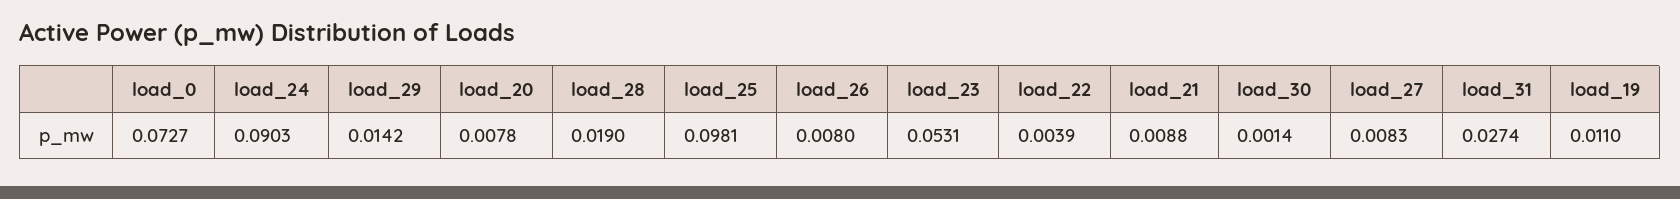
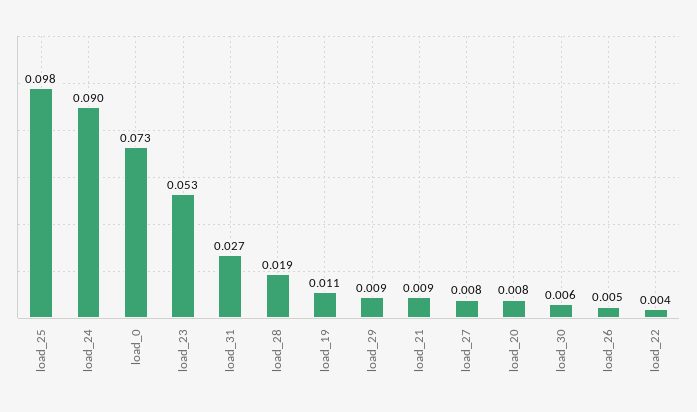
load_29: 0.0142 -> 0.009
load_26: 0.008 -> 0.005
load_30: 0.0014 -> 0.006

